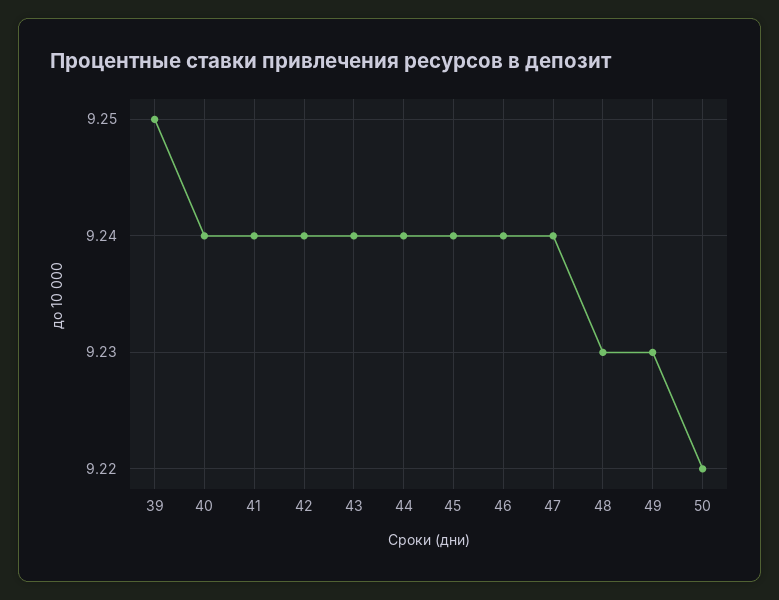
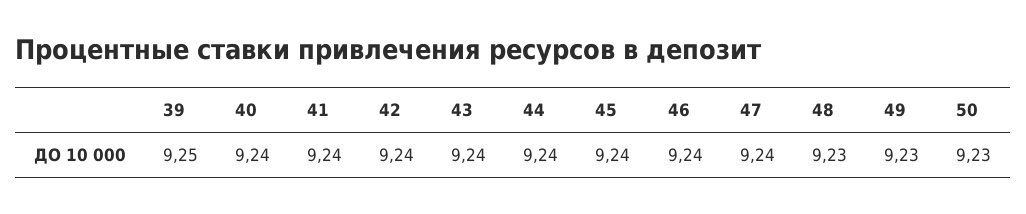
50: 9.22 -> 9.23

